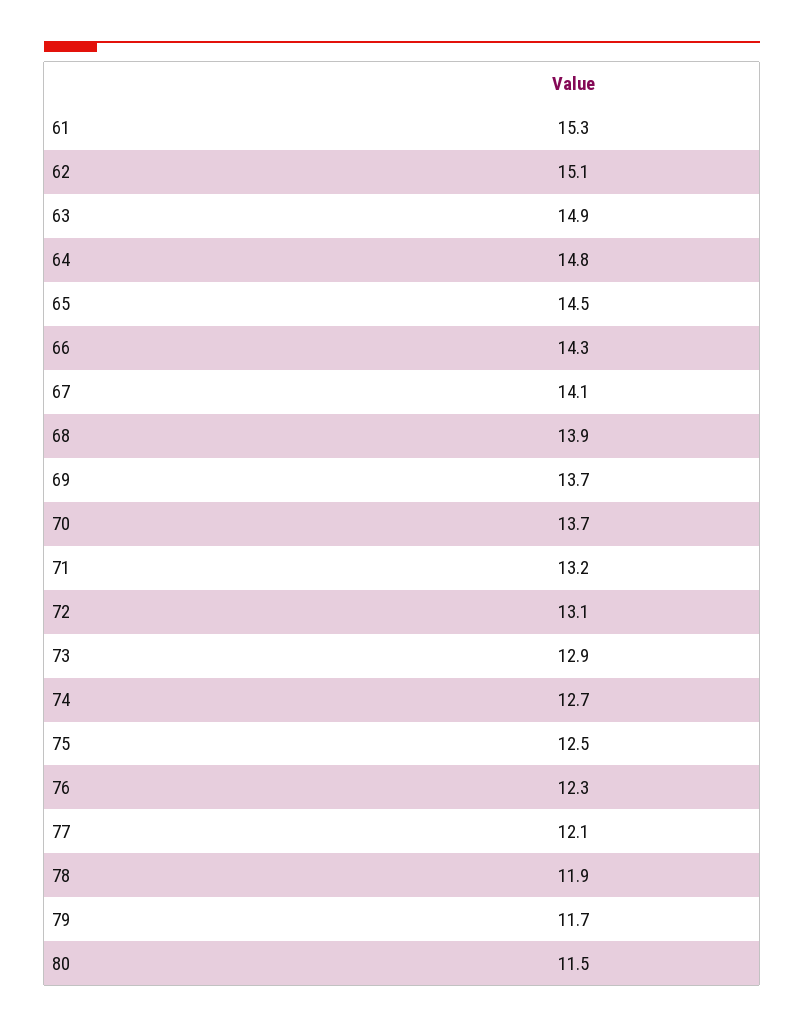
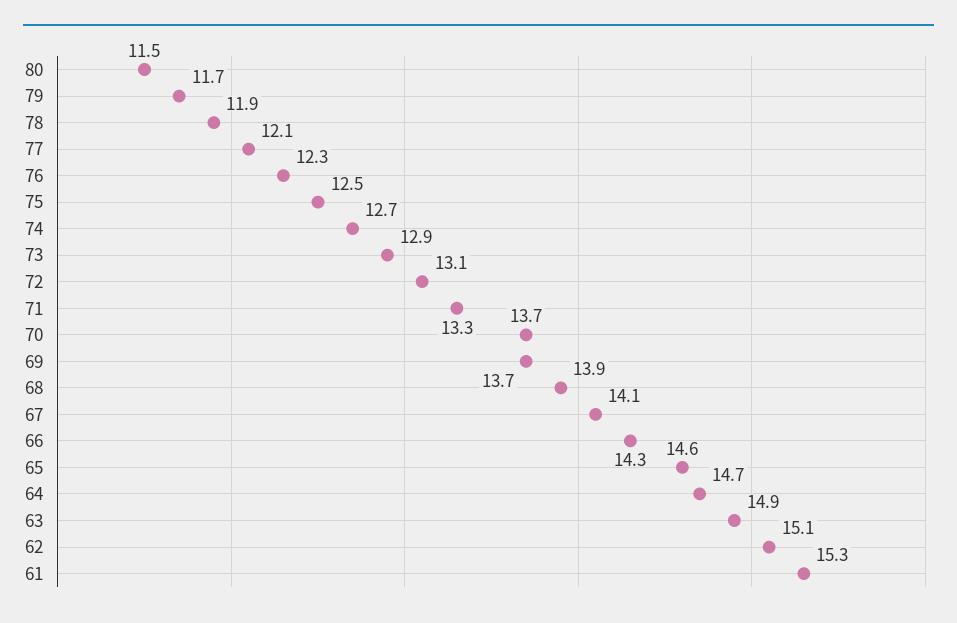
64: 14.8 -> 14.7
65: 14.5 -> 14.6
71: 13.2 -> 13.3

